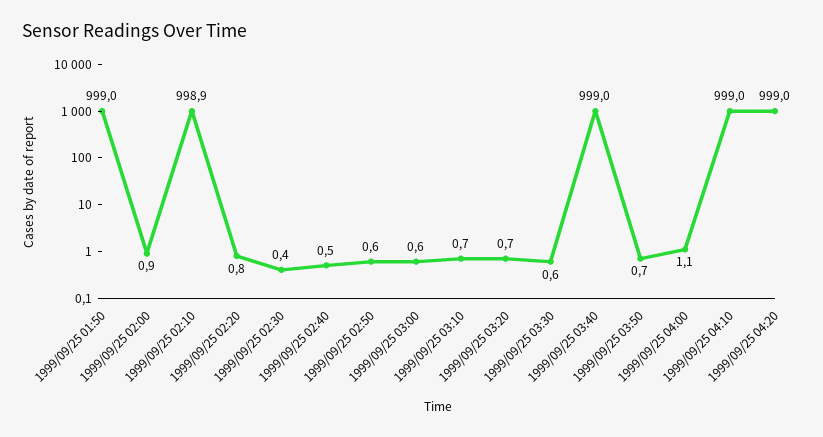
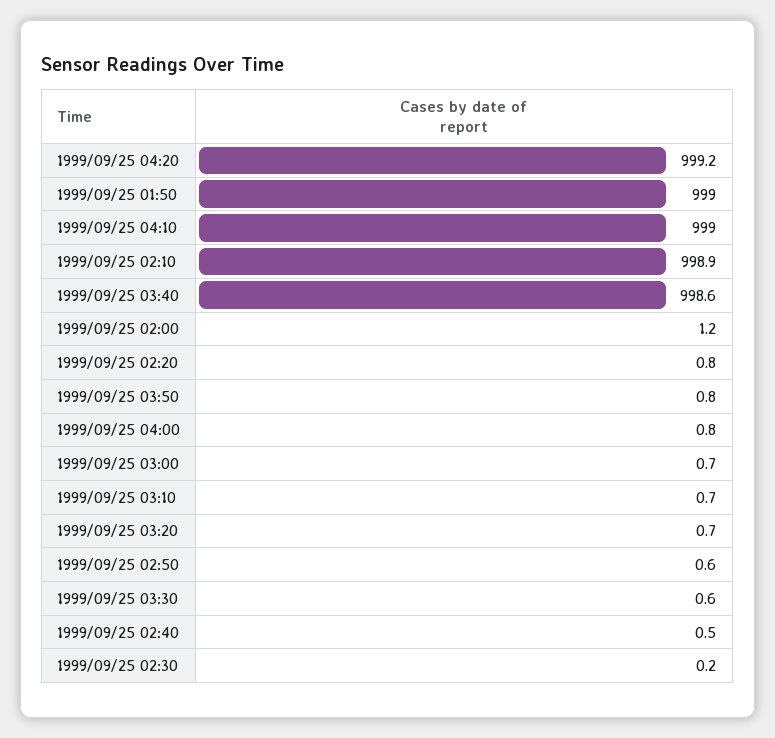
1999/09/25 02:00: 0.9 -> 1.2
1999/09/25 02:30: 0.4 -> 0.2
1999/09/25 03:00: 0.6 -> 0.7
1999/09/25 03:40: 999 -> 998.6
1999/09/25 03:50: 0.7 -> 0.8
1999/09/25 04:00: 1.1 -> 0.8
1999/09/25 04:20: 999 -> 999.2

